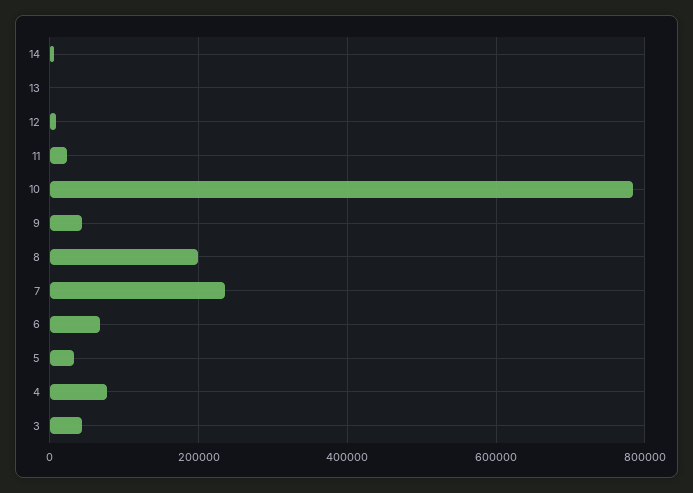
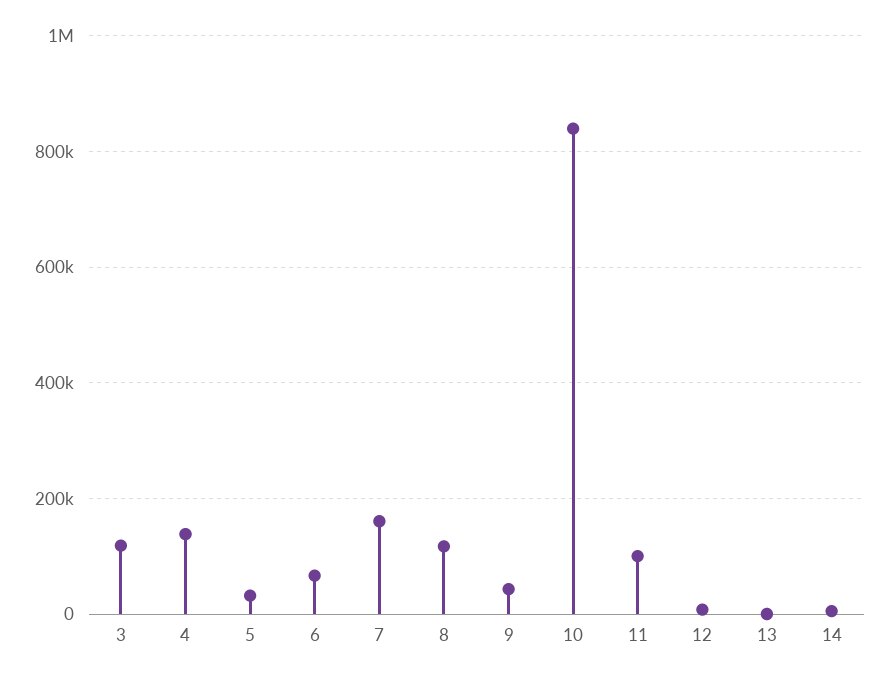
11: 20000 -> 100000
10: 780000 -> 840000
8: 200000 -> 120000
7: 240000 -> 160000
4: 80000 -> 140000
3: 40000 -> 120000

